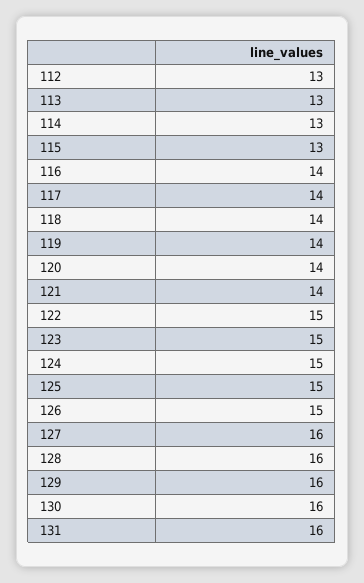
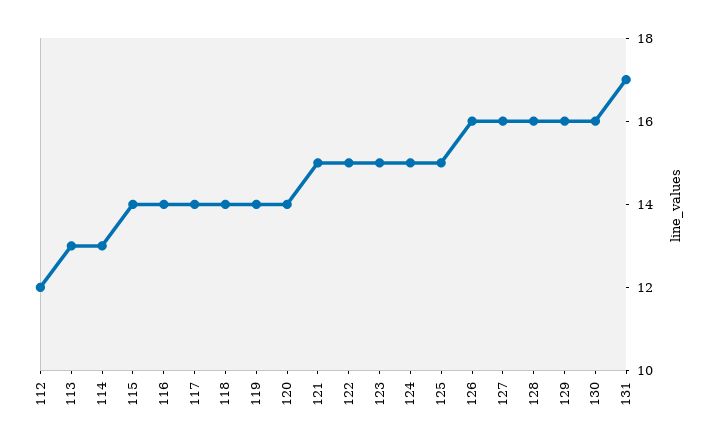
112: 13 -> 12
115: 13 -> 14
121: 14 -> 15
126: 15 -> 16
131: 16 -> 17

